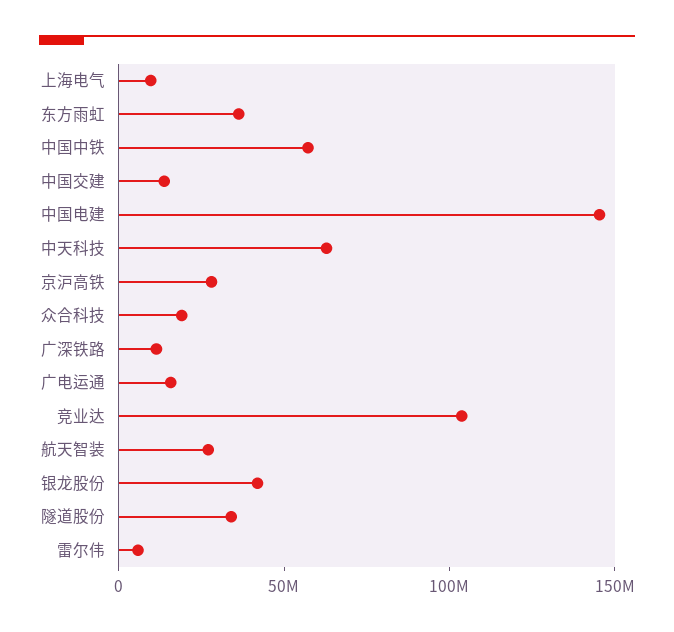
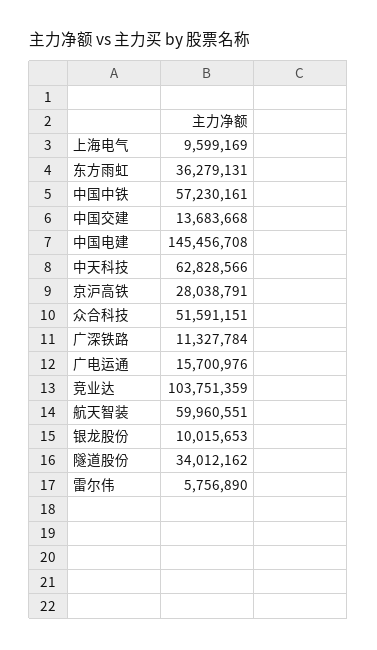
众合科技: 20000000 -> 51591151
航天智装: 30000000 -> 59960551
银龙股份: 40000000 -> 10015653

